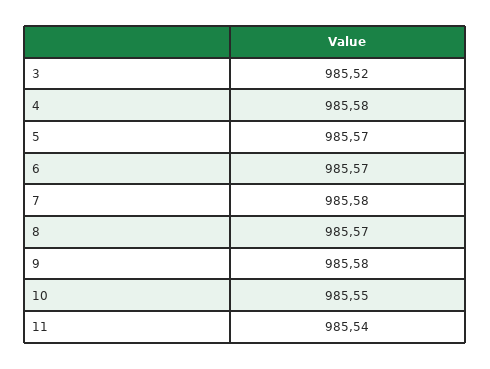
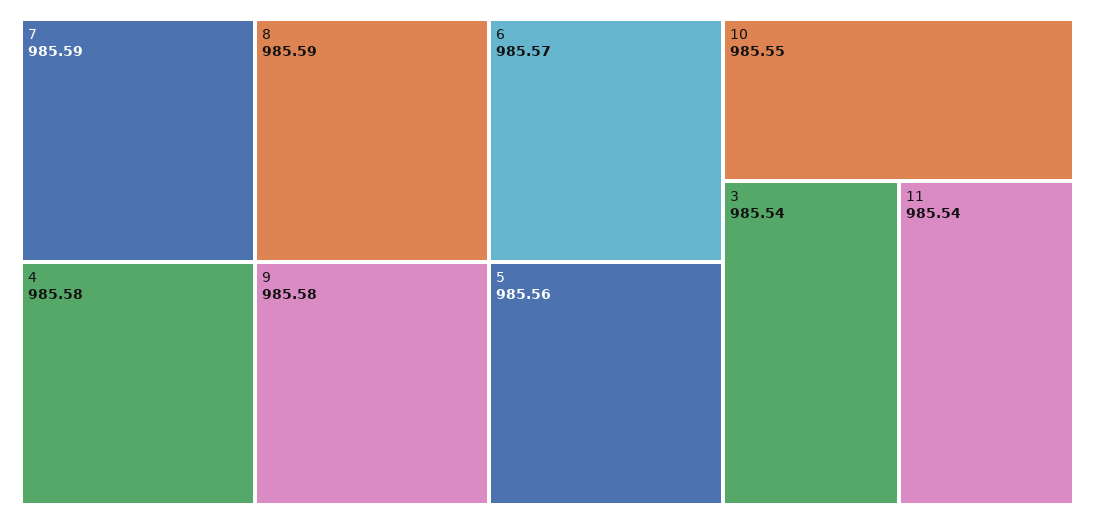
3: 985.52 -> 985.54
5: 985.57 -> 985.56
7: 985.58 -> 985.59
8: 985.57 -> 985.59

